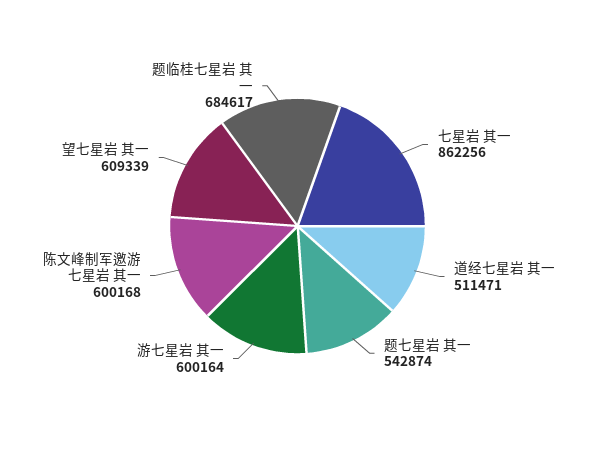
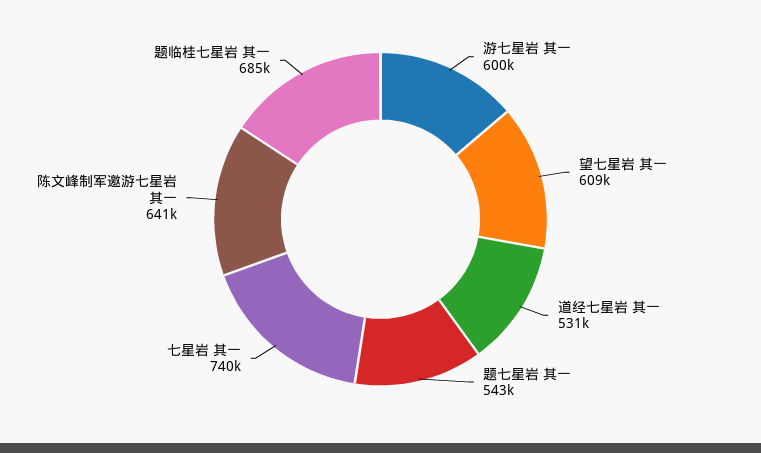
七星岩 其一: 862256 -> 740000
道经七星岩 其一: 511471 -> 531000
陈文峰制军邀游七星岩 其一: 600168 -> 641000

